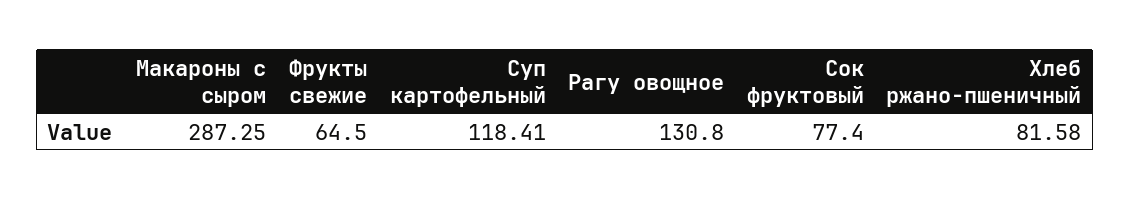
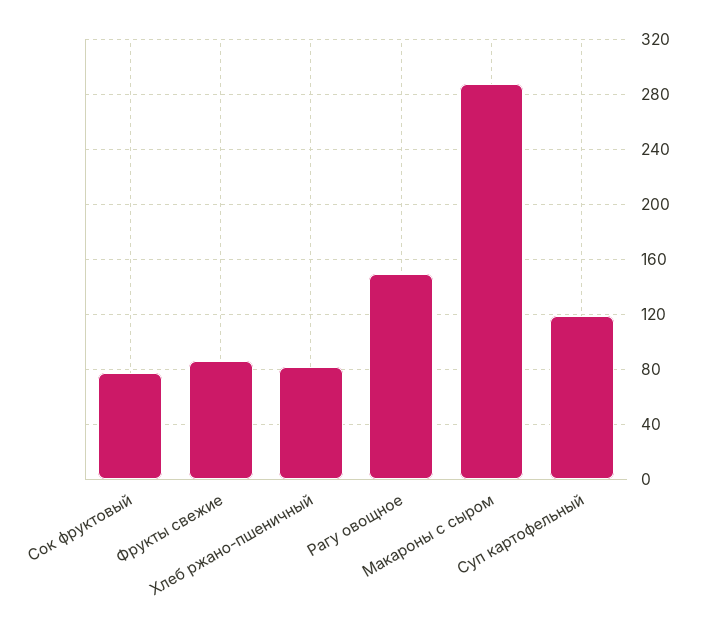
Фрукты свежие: 64.5 -> 85
Рагу овощное: 130.8 -> 150

